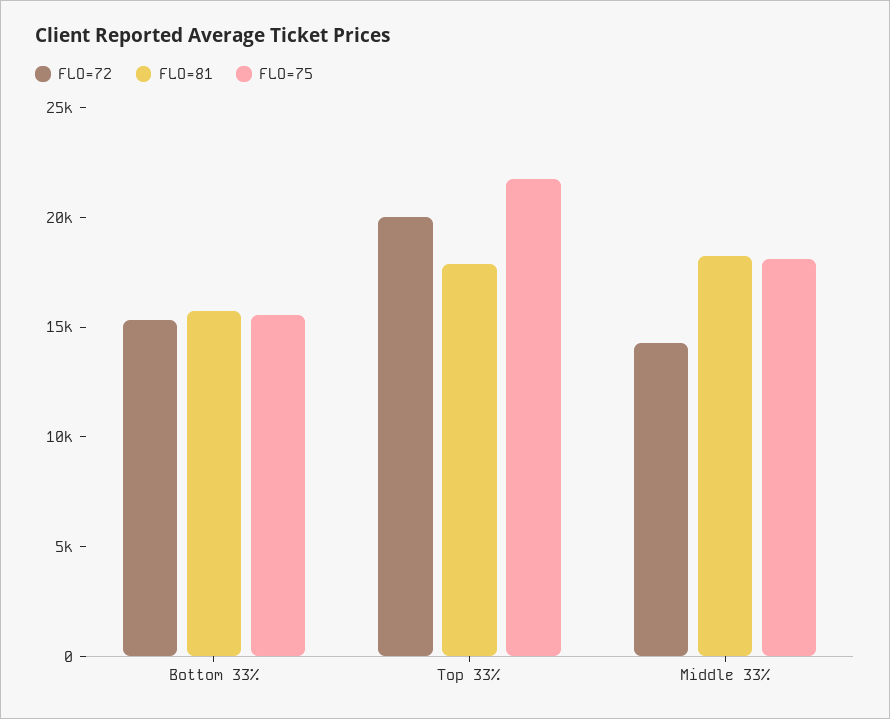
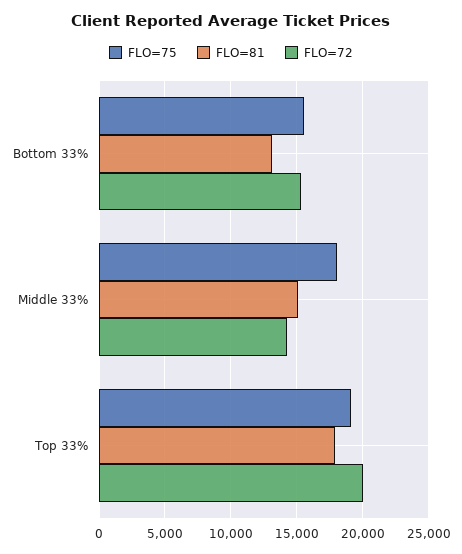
FLO=81, Bottom 33%: 16000 -> 13000
FLO=75, Top 33%: 22000 -> 19000
FLO=81, Middle 33%: 18000 -> 15000

